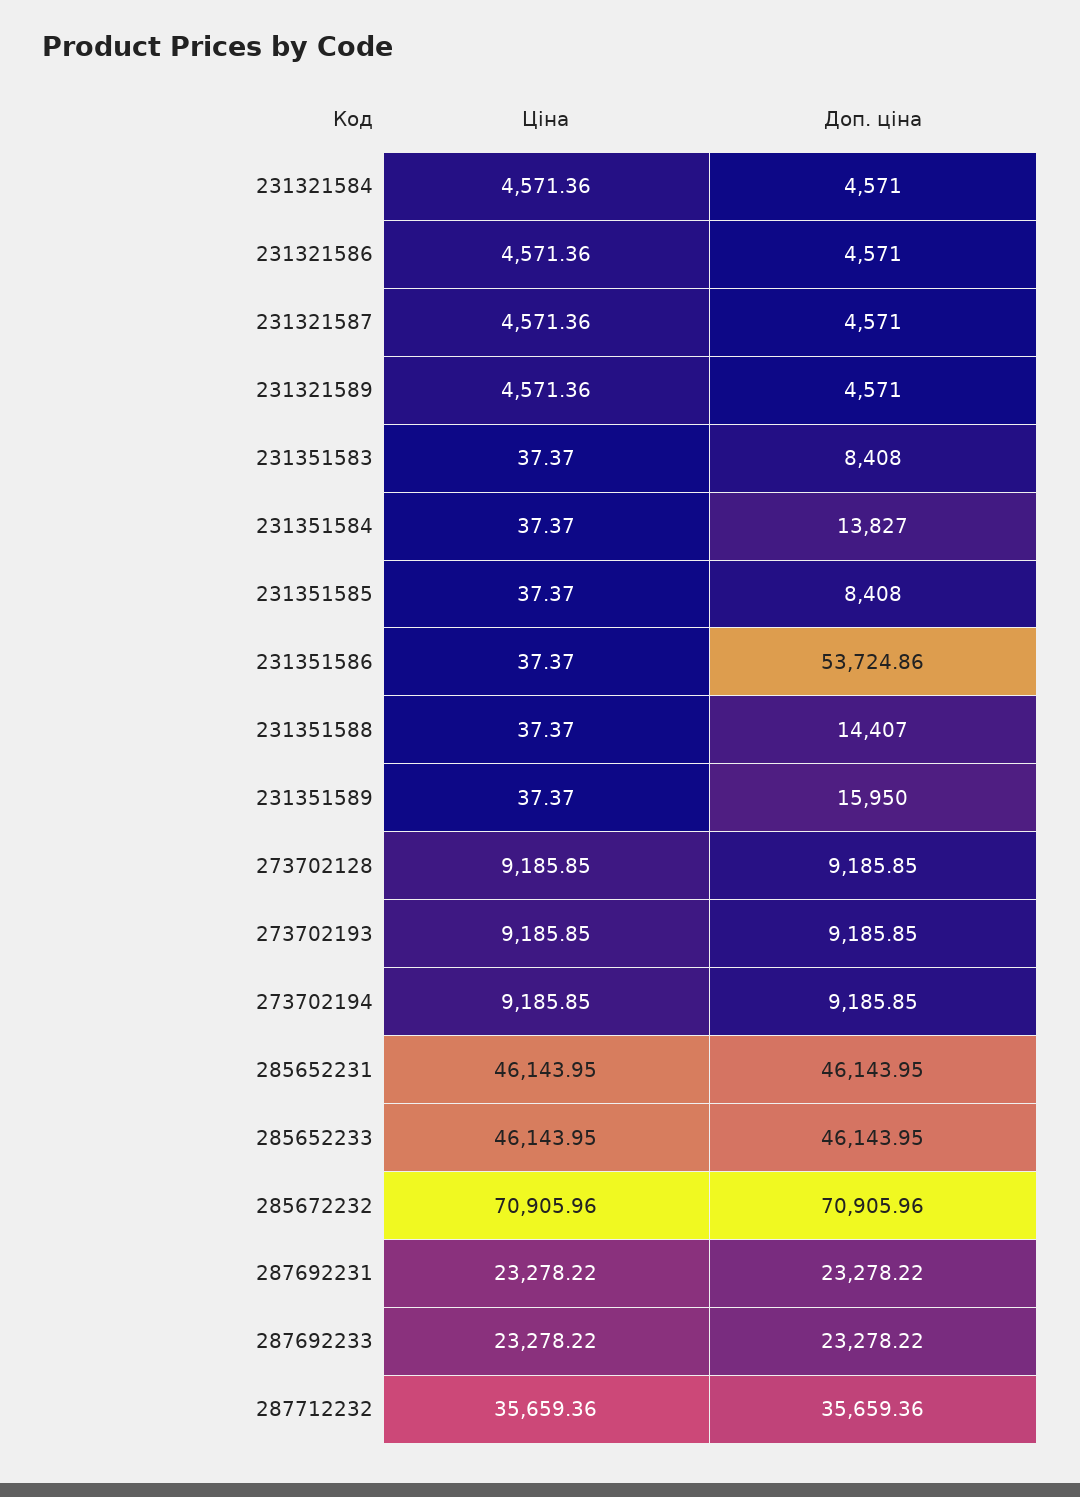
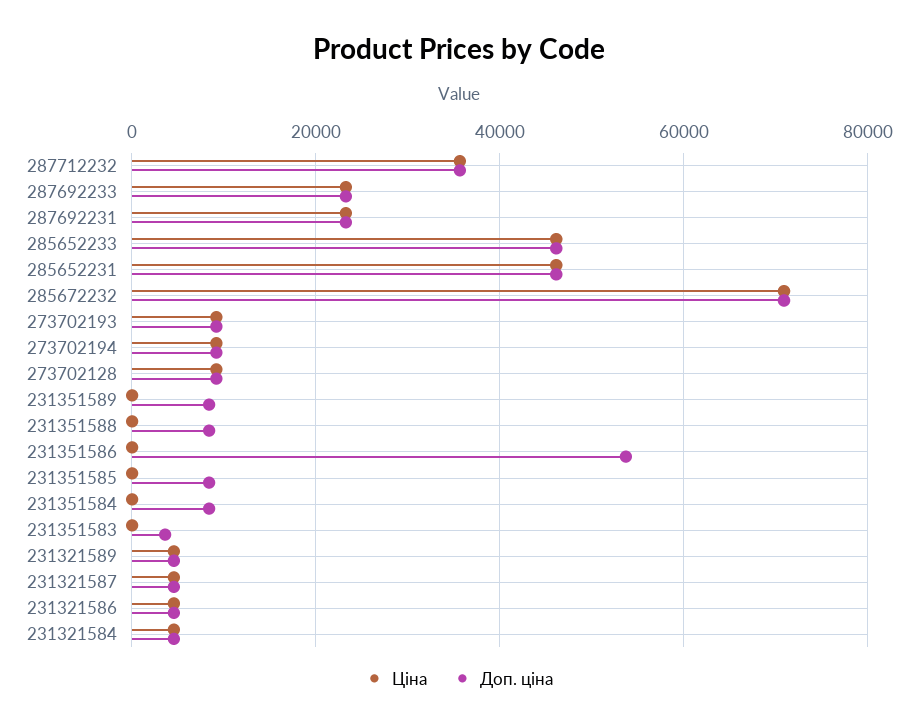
Доп. ціна, 231351583: 8408 -> 4000
Доп. ціна, 231351584: 13827 -> 8000
Доп. ціна, 231351588: 14407 -> 8000
Доп. ціна, 231351589: 15950 -> 8000

